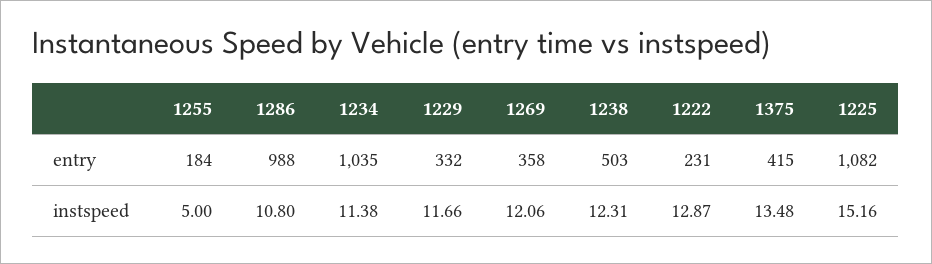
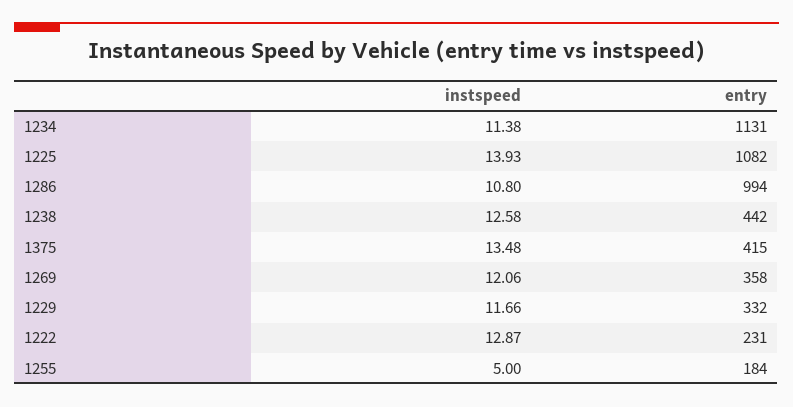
1286, entry: 988 -> 994
1234, entry: 1035 -> 1131
1238, entry: 503 -> 442
1238, instspeed: 12.31 -> 12.58
1225, instspeed: 15.16 -> 13.93

